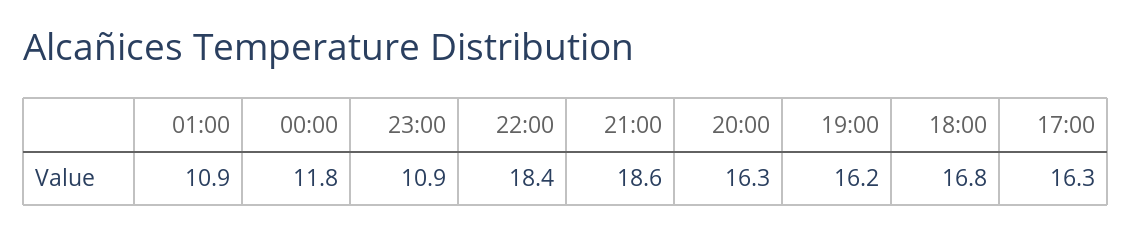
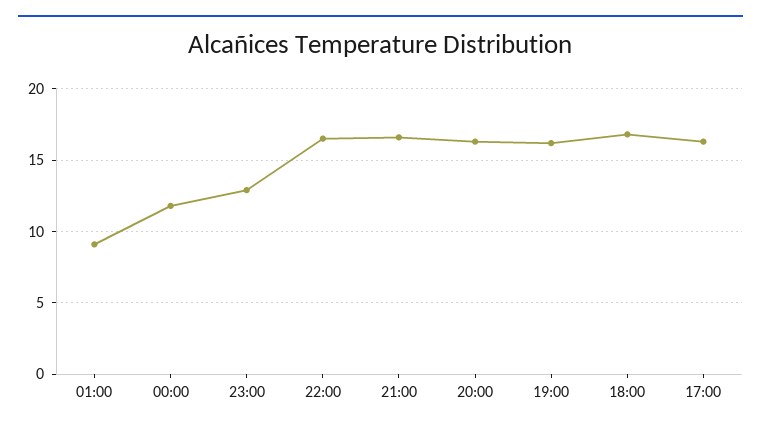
01:00: 10.9 -> 9
23:00: 10.9 -> 13
22:00: 18.4 -> 16.5
21:00: 18.6 -> 16.5

